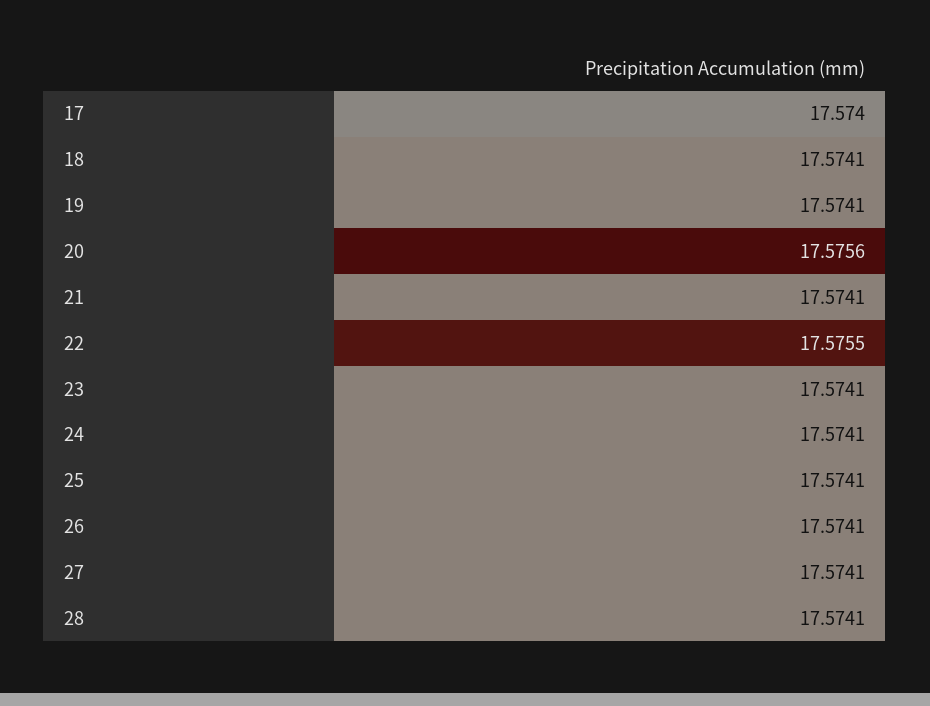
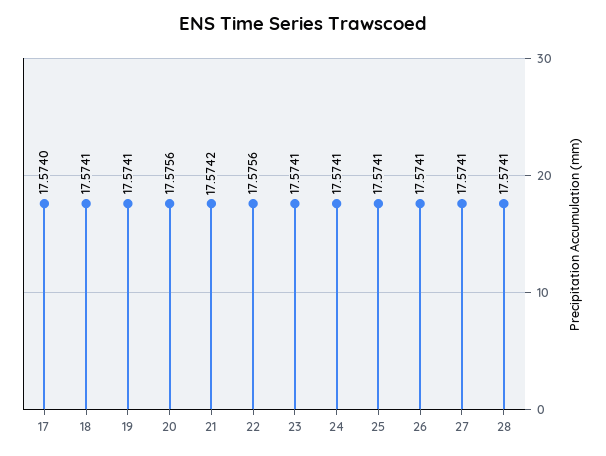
21: 17.5741 -> 17.5742
22: 17.5755 -> 17.5756

